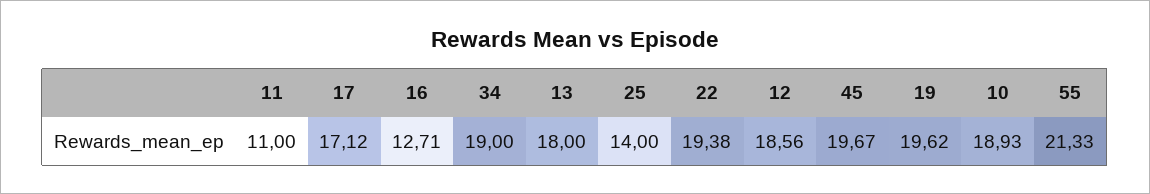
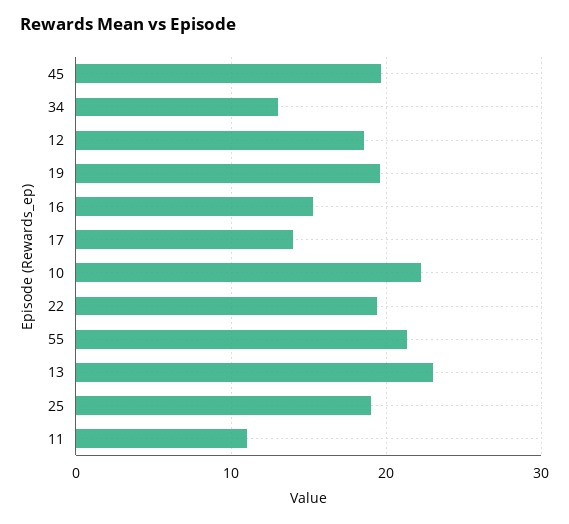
17: 17.12 -> 14
16: 12.71 -> 15
34: 19 -> 13
13: 18 -> 23
25: 14 -> 19
10: 18.93 -> 22

